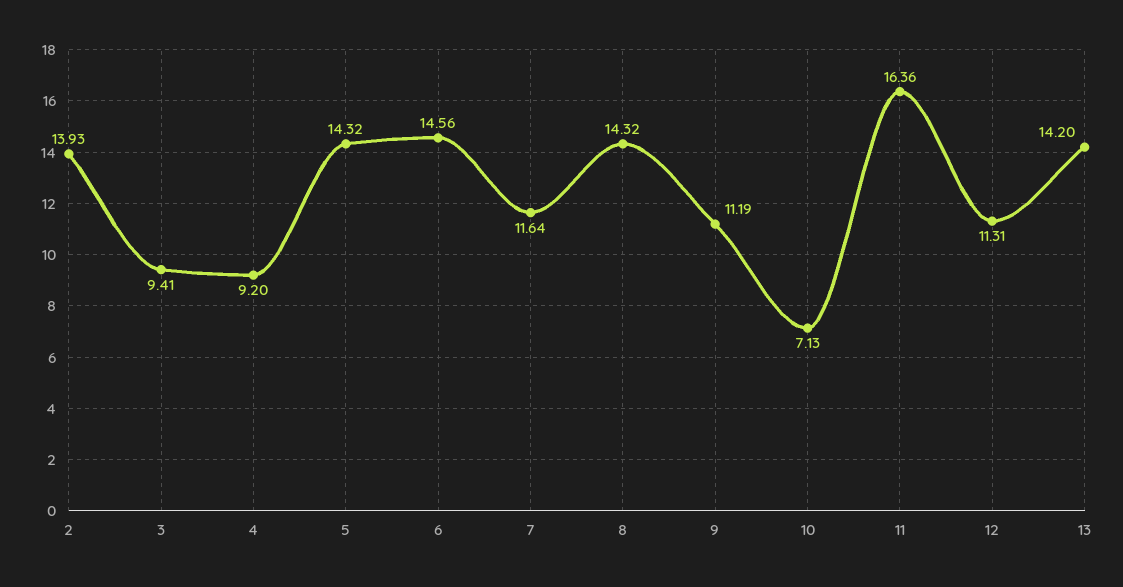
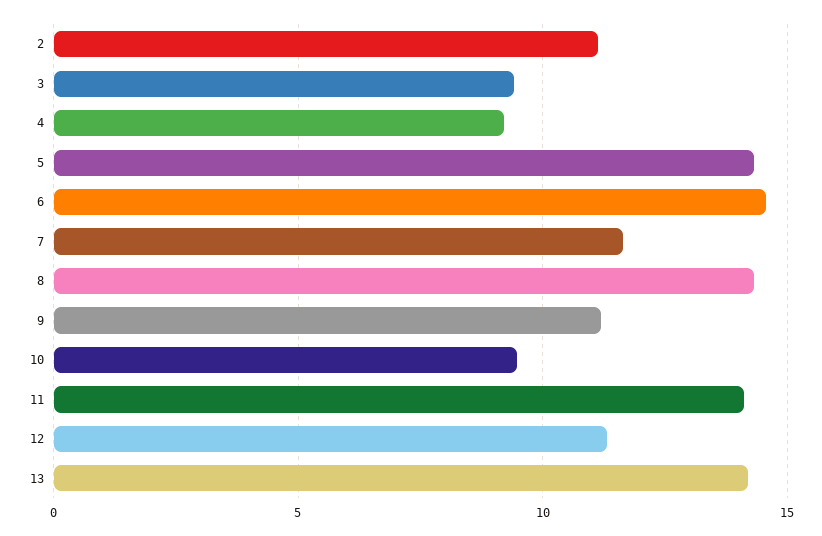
2: 13.93 -> 11
10: 7.13 -> 9.5
11: 16.36 -> 14

